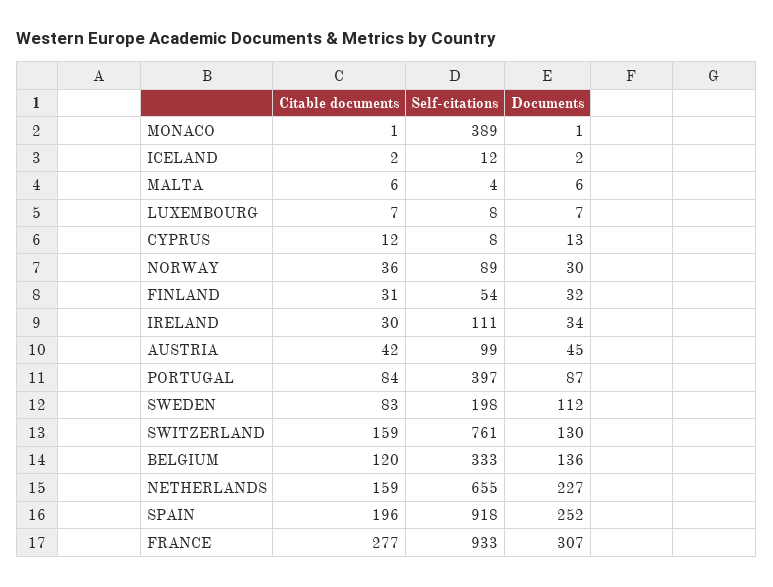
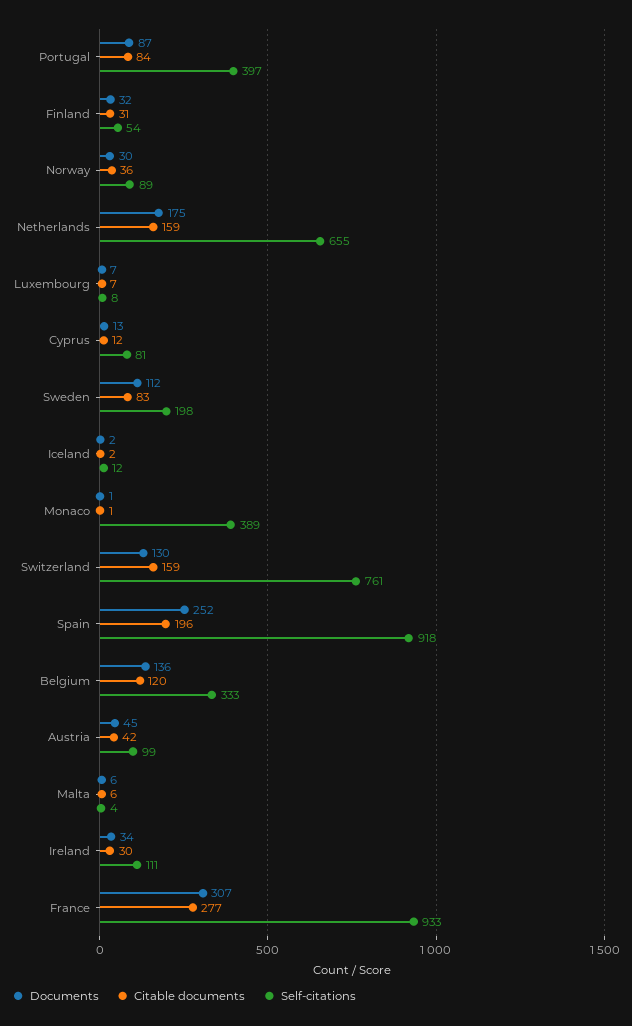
Self-citations, CYPRUS: 8 -> 81
Documents, NETHERLANDS: 227 -> 175

